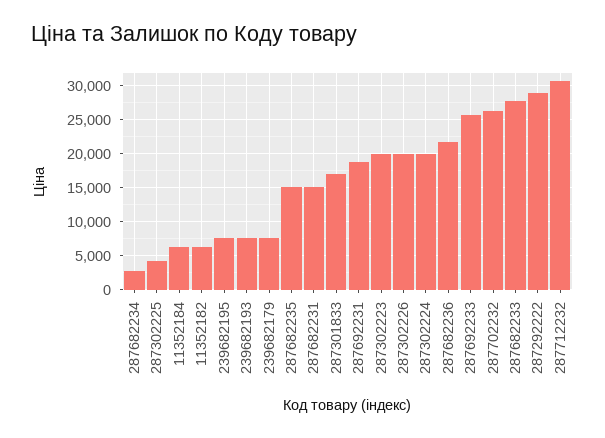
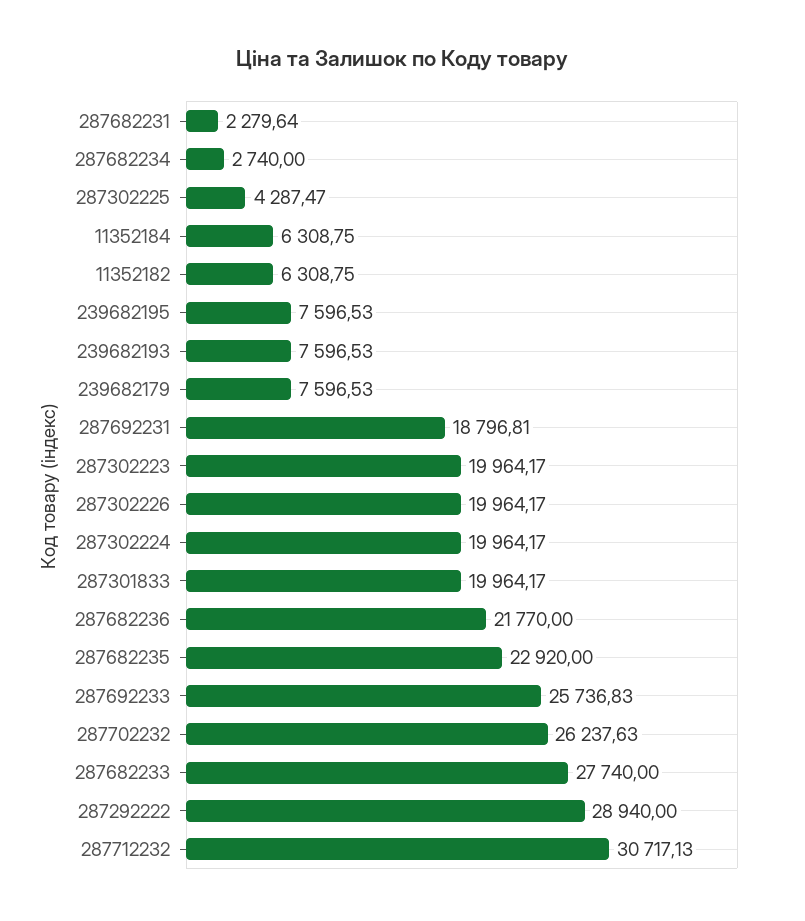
287682235: 15000 -> 22920
287682231: 15000 -> 2279.64
287301833: 17000 -> 19964.17

